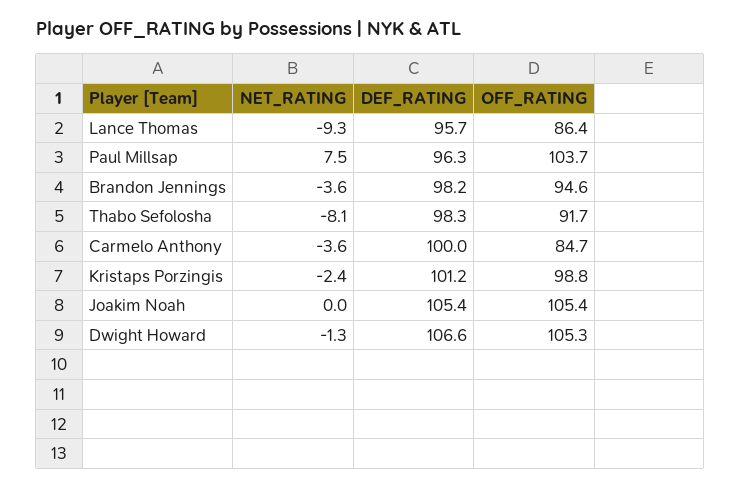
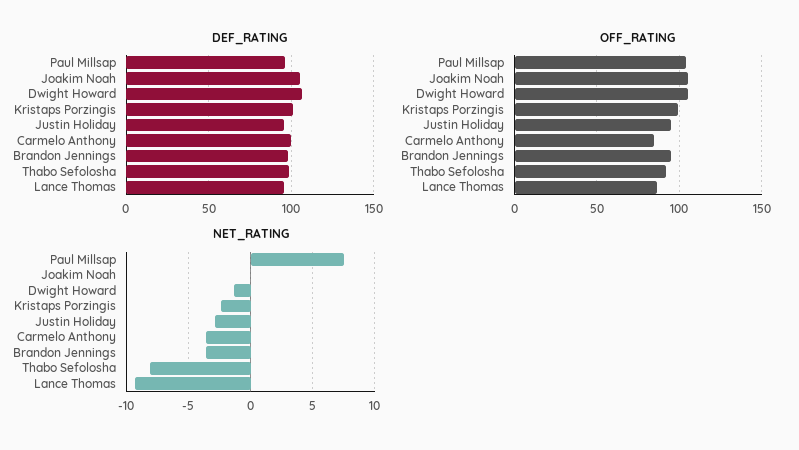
DEF_RATING, Justin Holiday: none -> 95
OFF_RATING, Justin Holiday: none -> 95
NET_RATING, Justin Holiday: none -> -3

